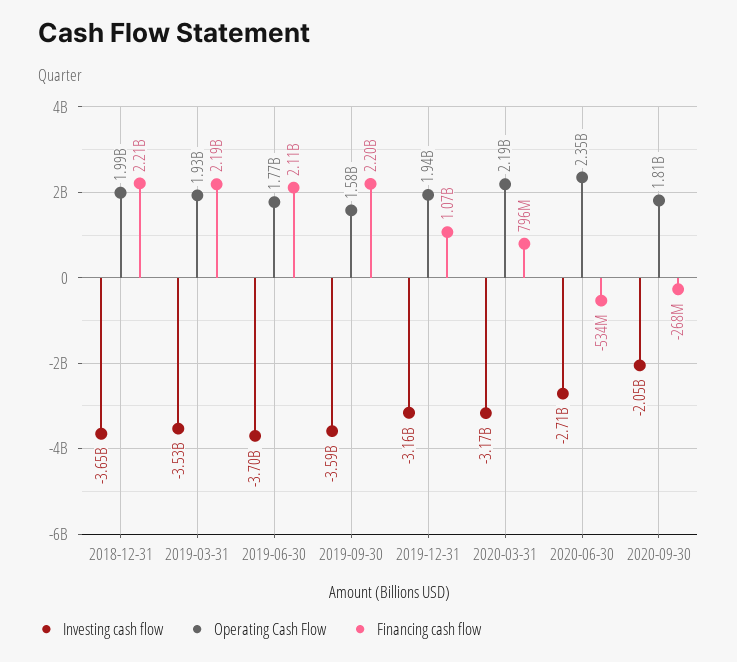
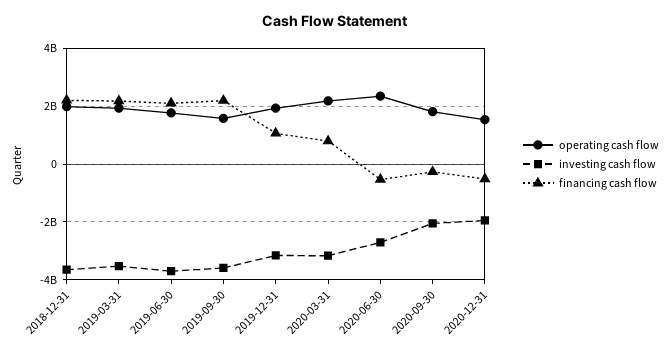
Operating Cash Flow, 2020-12-31: none -> 1500000000
Investing cash flow, 2020-12-31: none -> -2000000000
Financing cash flow, 2020-12-31: none -> -500000000

